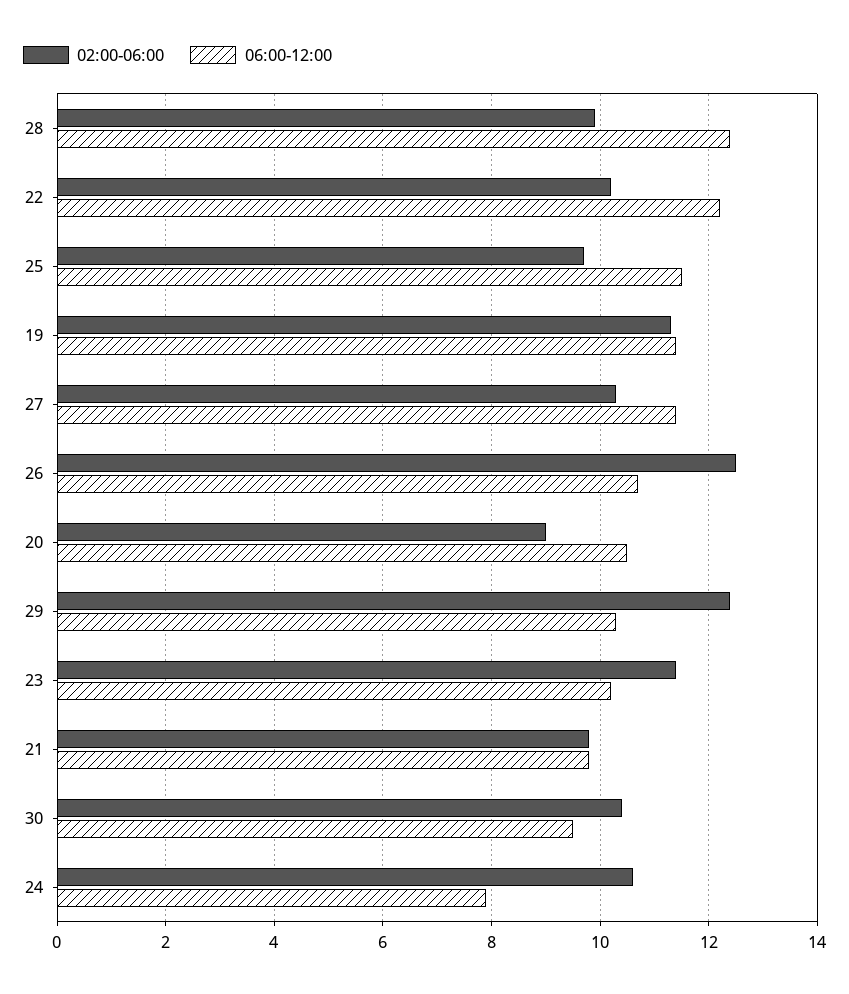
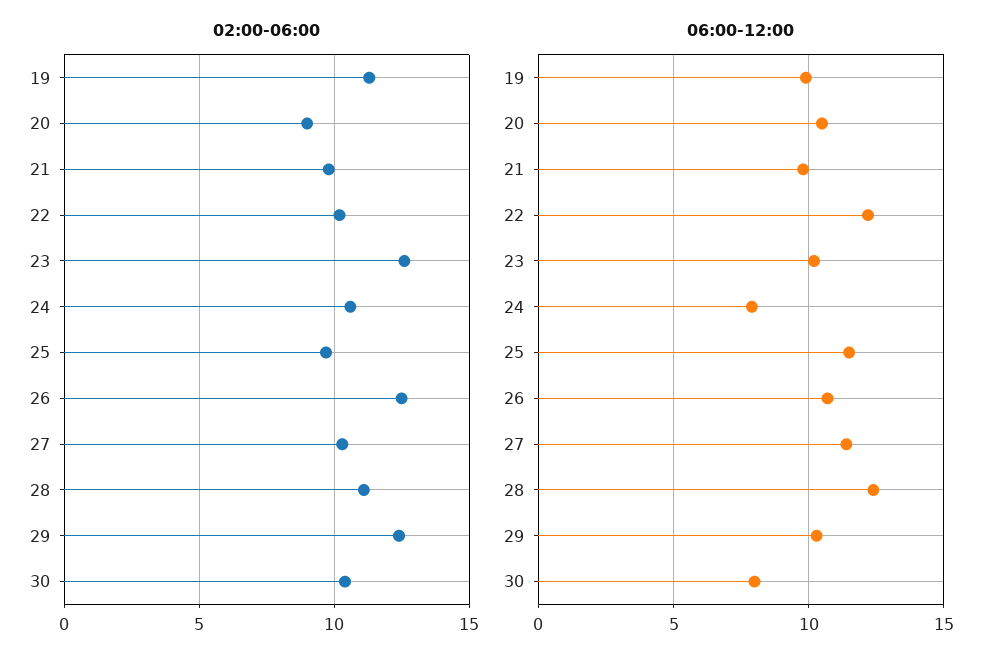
02:00-06:00, 28: 10 -> 11
06:00-12:00, 19: 11.5 -> 10
02:00-06:00, 23: 11.5 -> 12.5
06:00-12:00, 30: 9.5 -> 8

